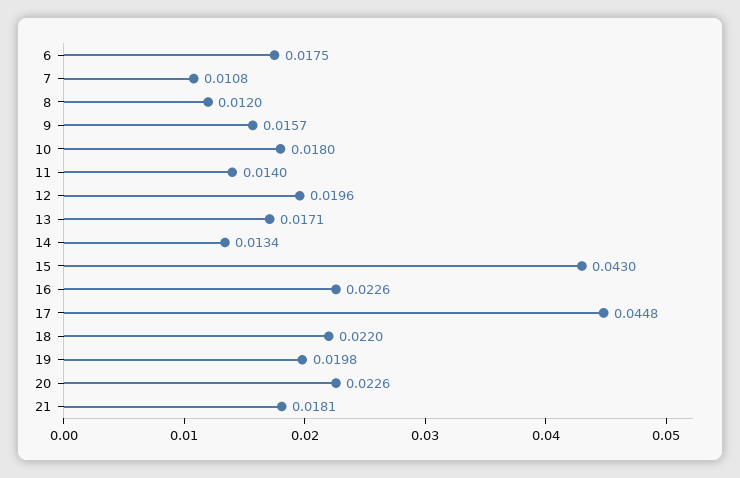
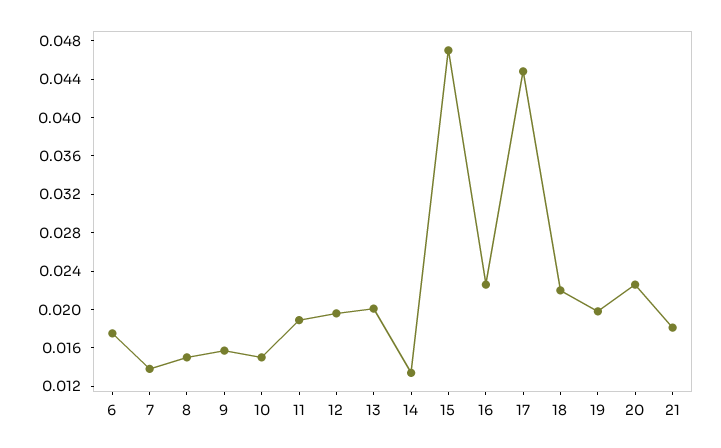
7: 0.0108 -> 0.014
8: 0.012 -> 0.015
10: 0.018 -> 0.015
11: 0.014 -> 0.019
13: 0.0171 -> 0.02
15: 0.043 -> 0.047

